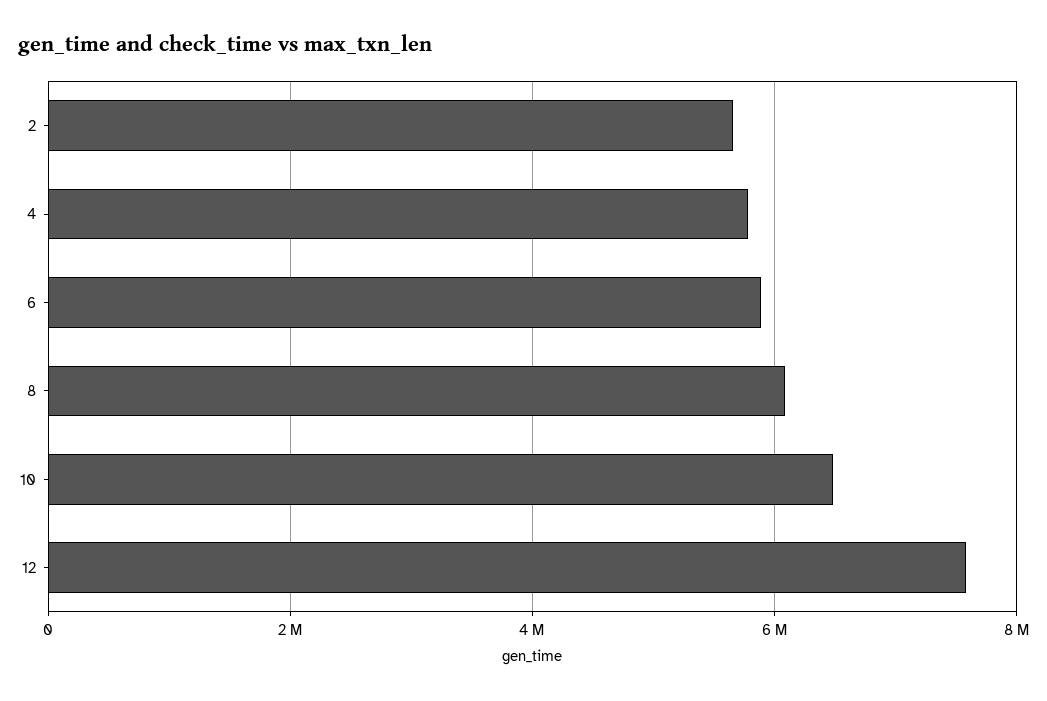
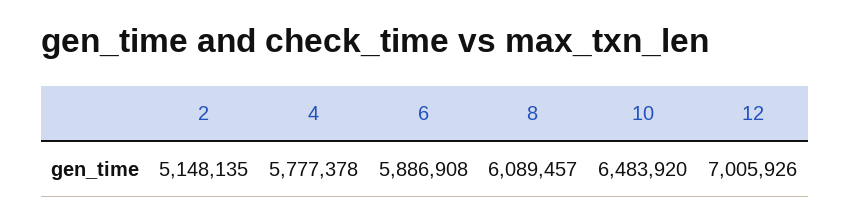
2: 5600000 -> 5148135
12: 7600000 -> 7005926

